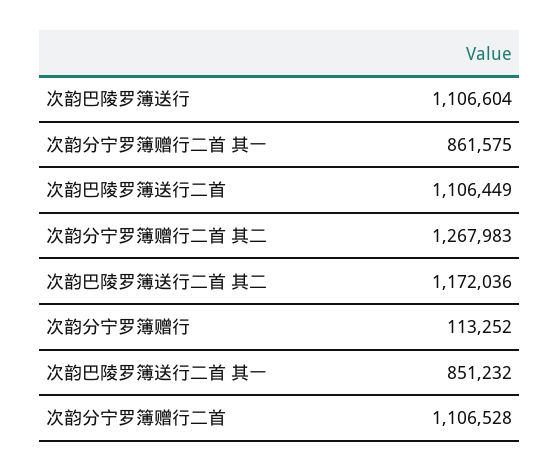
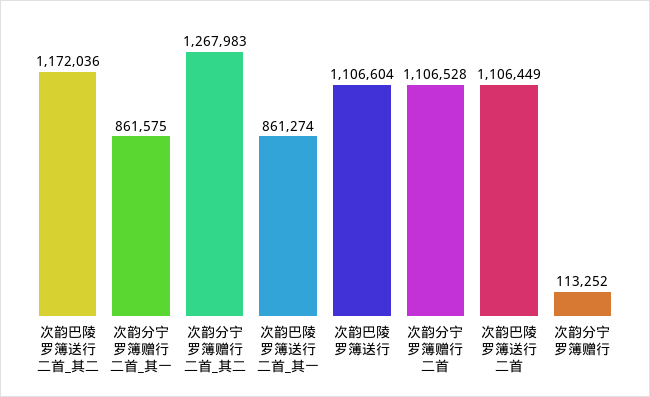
次韵巴陵罗簿送行二首 其一: 851232 -> 861274

